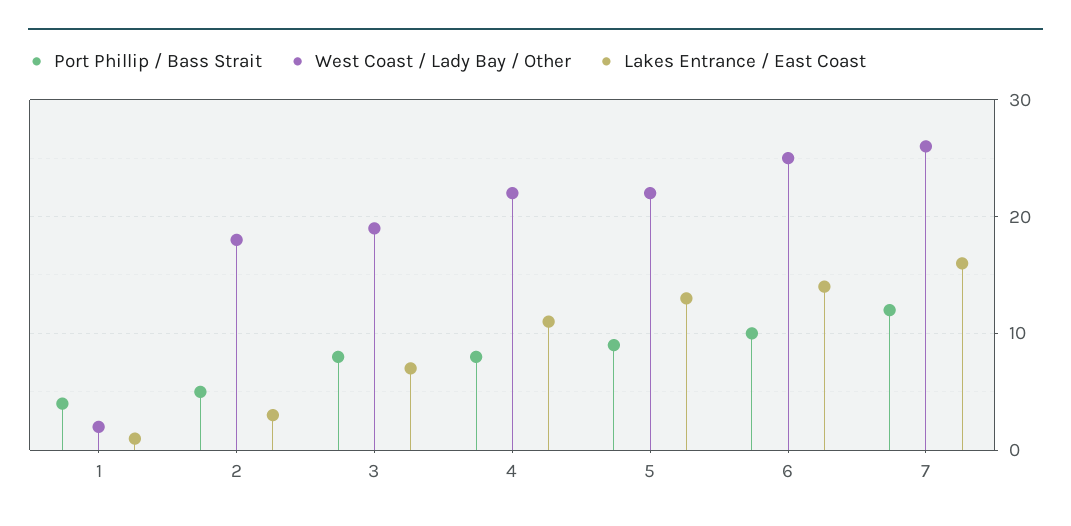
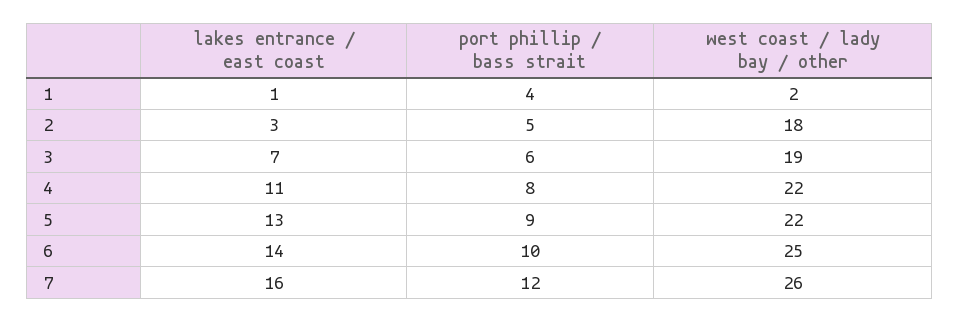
Port Phillip / Bass Strait, 3: 8 -> 6

